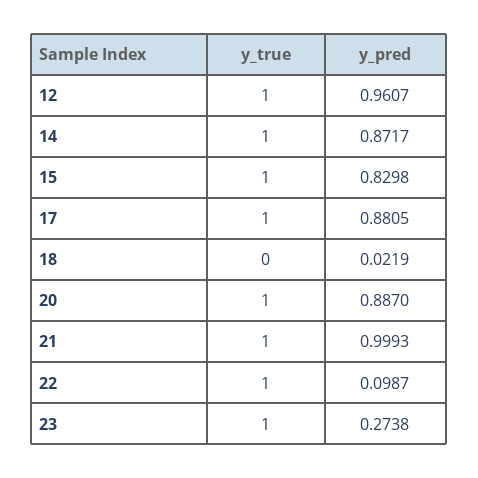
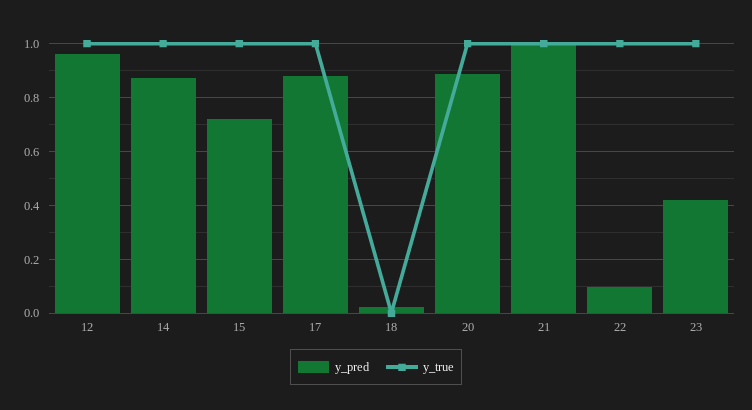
y_pred, 15: 0.8298 -> 0.725
y_pred, 23: 0.2738 -> 0.425

